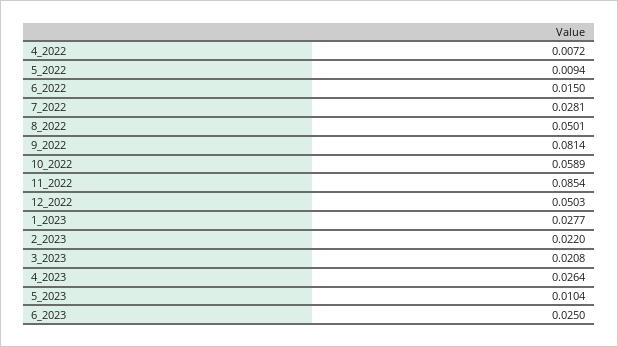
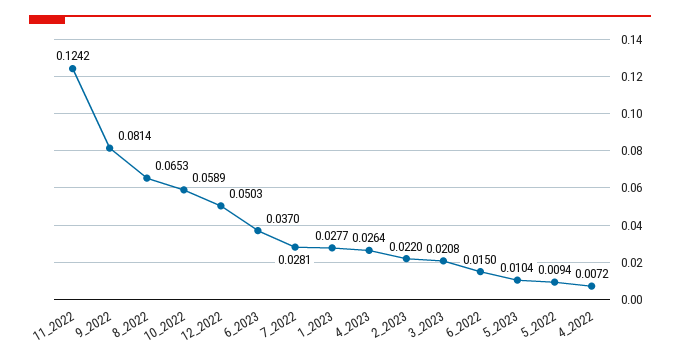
8_2022: 0.0501 -> 0.0653
11_2022: 0.0854 -> 0.1242
6_2023: 0.025 -> 0.037

